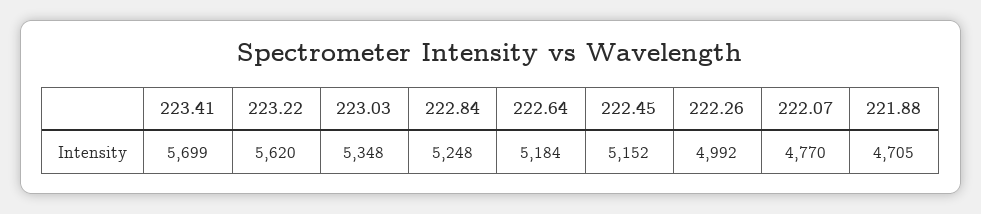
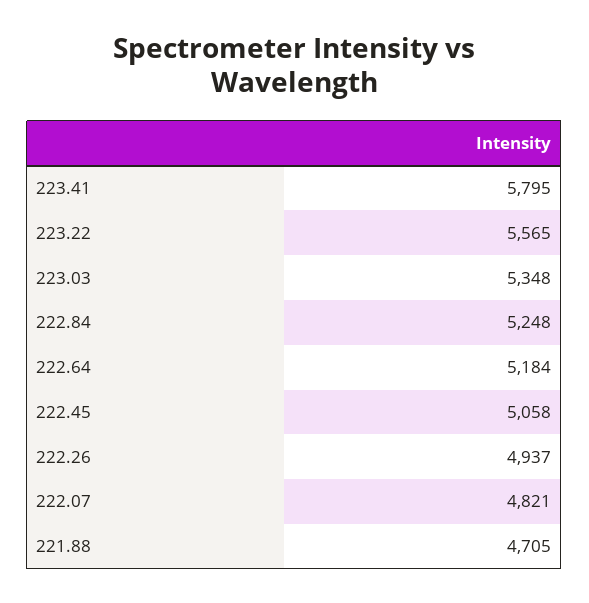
223.41: 5699 -> 5795
223.22: 5620 -> 5565
222.45: 5152 -> 5058
222.26: 4992 -> 4937
222.07: 4770 -> 4821

